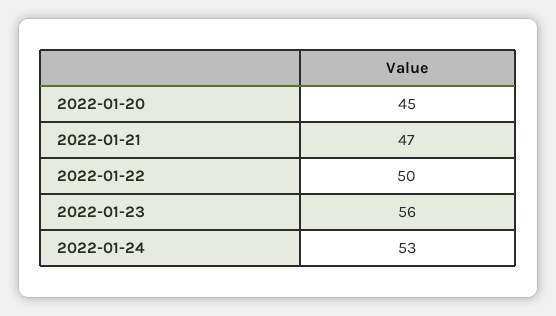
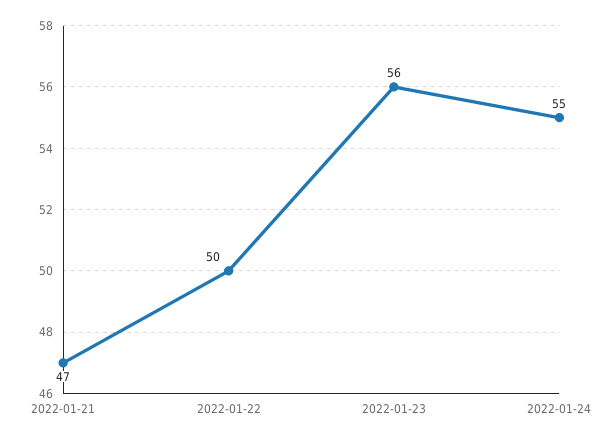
2022-01-20: 45 -> none
2022-01-24: 53 -> 55

